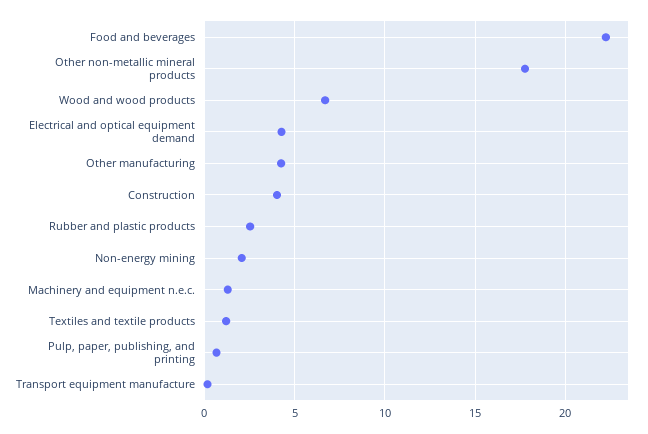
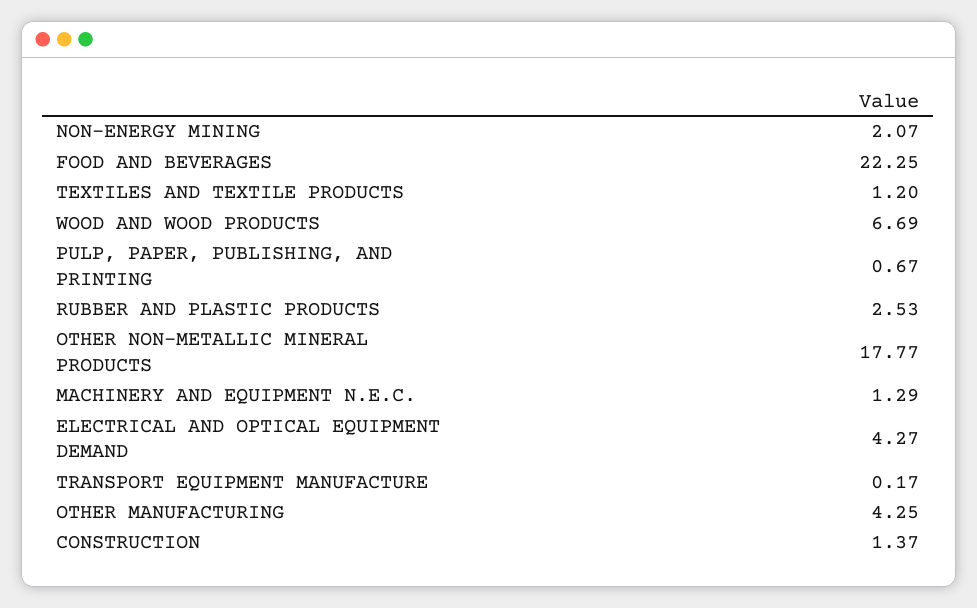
Construction: 4 -> 1.37

